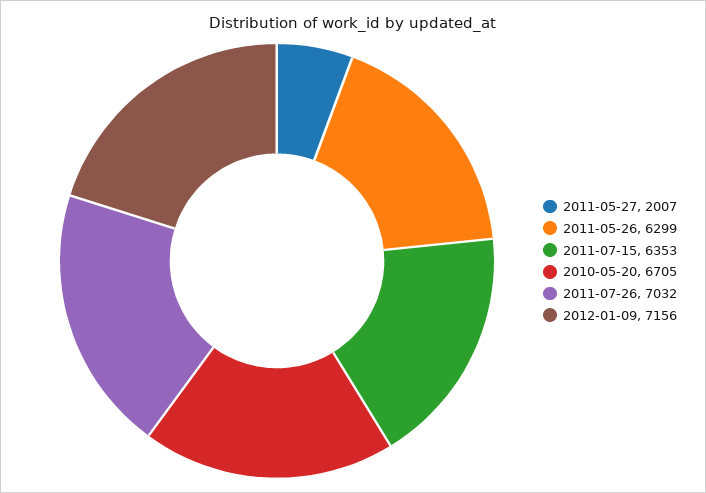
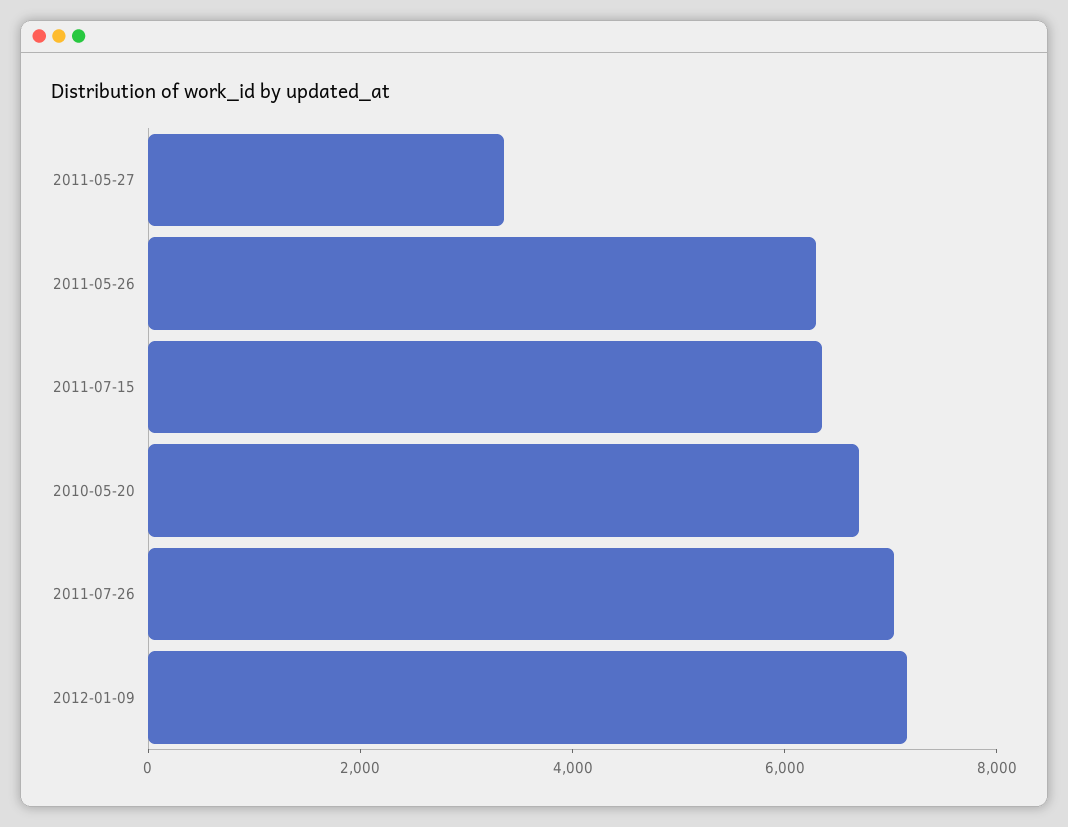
2011-05-27: 2007 -> 3500

